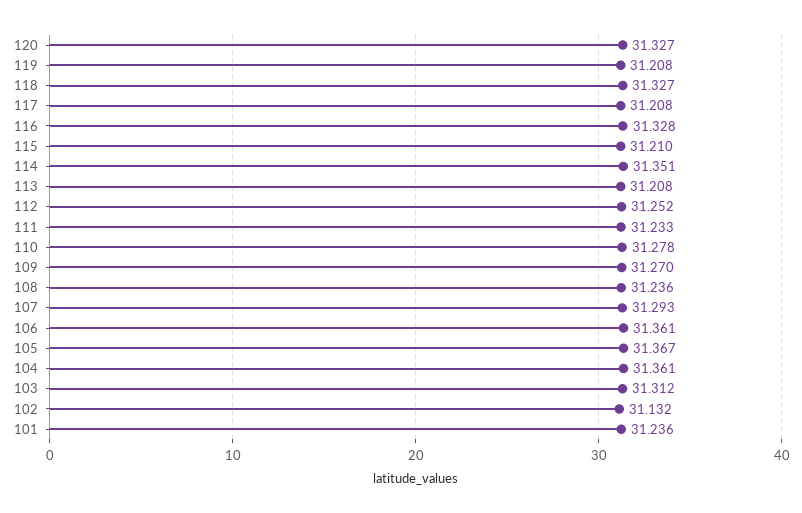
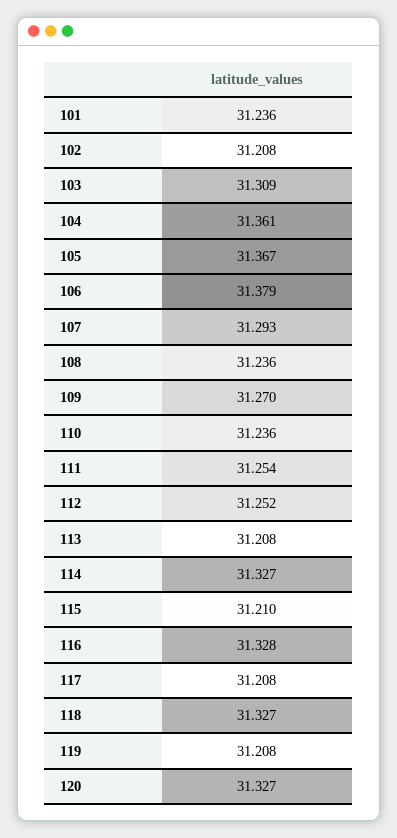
114: 31.351 -> 31.327
111: 31.233 -> 31.254
110: 31.278 -> 31.236
106: 31.361 -> 31.379
103: 31.312 -> 31.309
102: 31.132 -> 31.208

